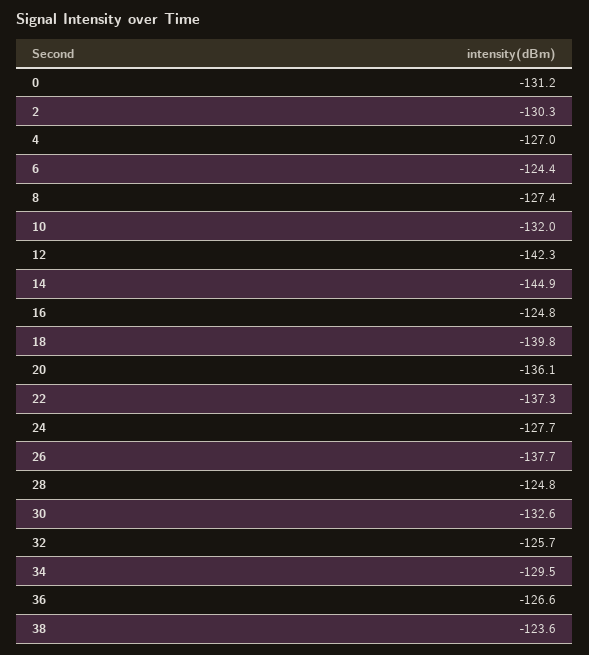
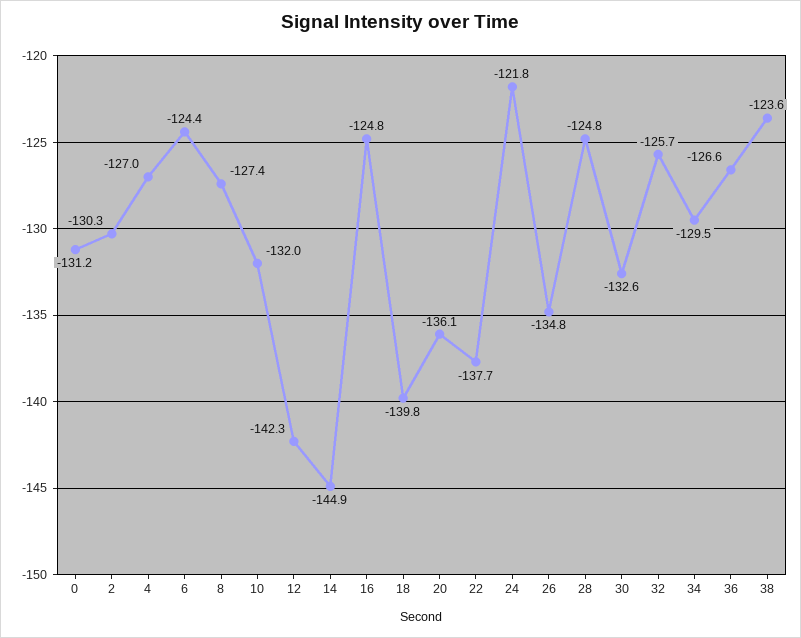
22: -137.3 -> -137.7
24: -127.7 -> -121.8
26: -137.7 -> -134.8

